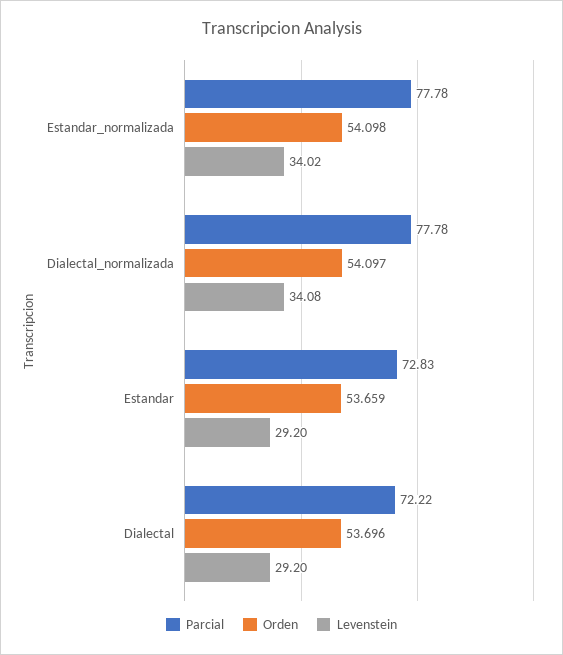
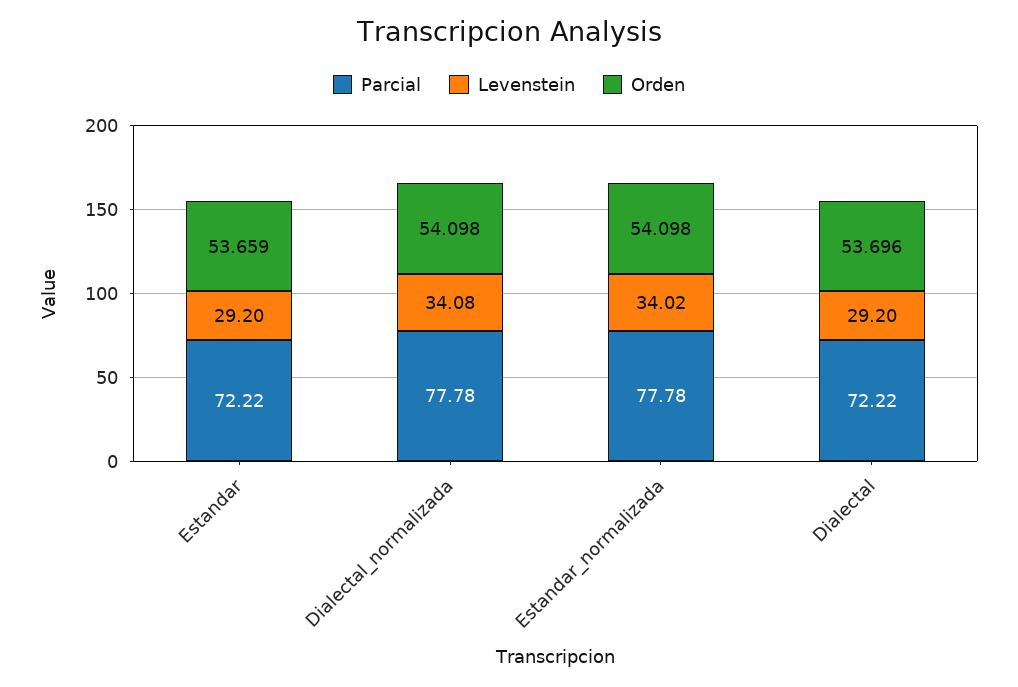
Orden, Dialectal_normalizada: 54.097 -> 54.098
Parcial, Estandar: 72.83 -> 72.22

